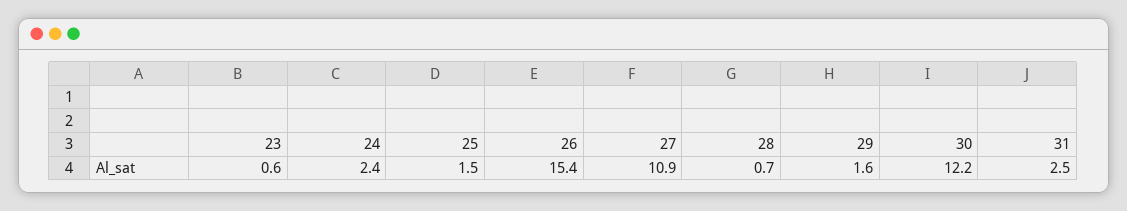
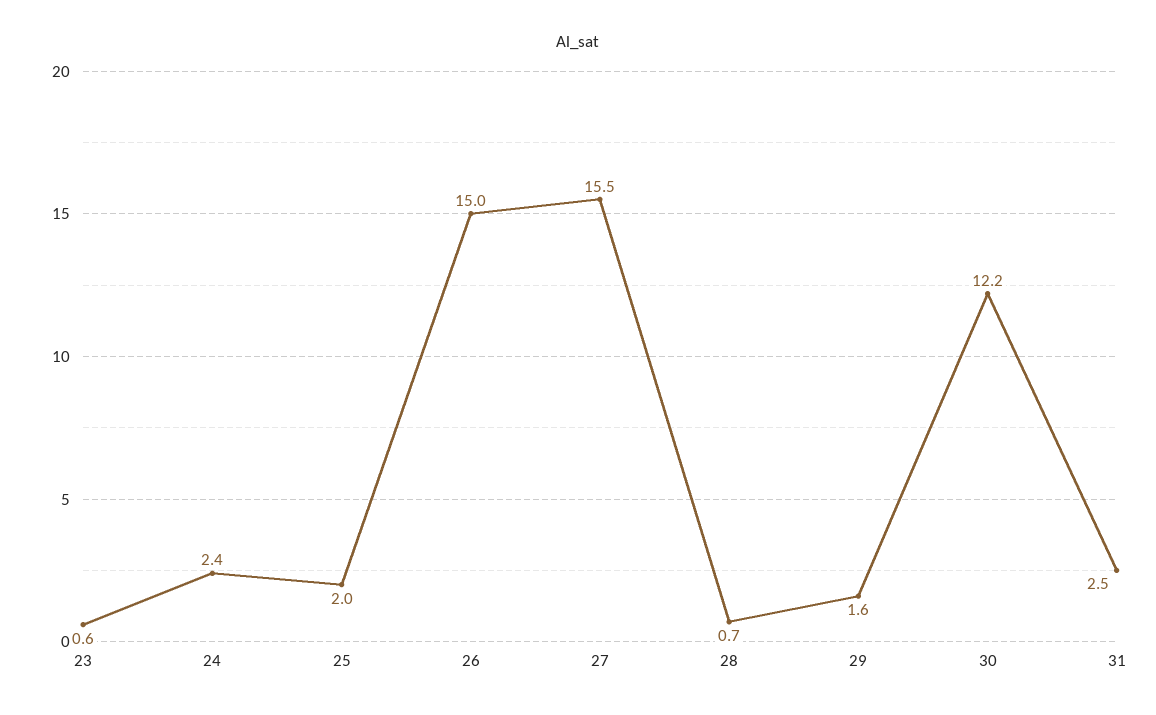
25: 1.5 -> 2
26: 15.4 -> 15
27: 10.9 -> 15.5

